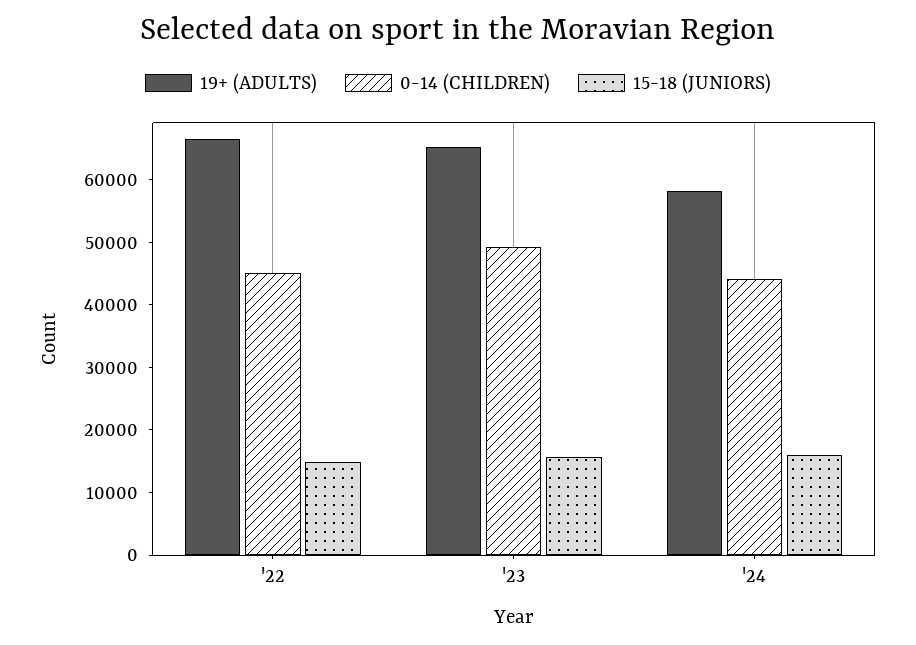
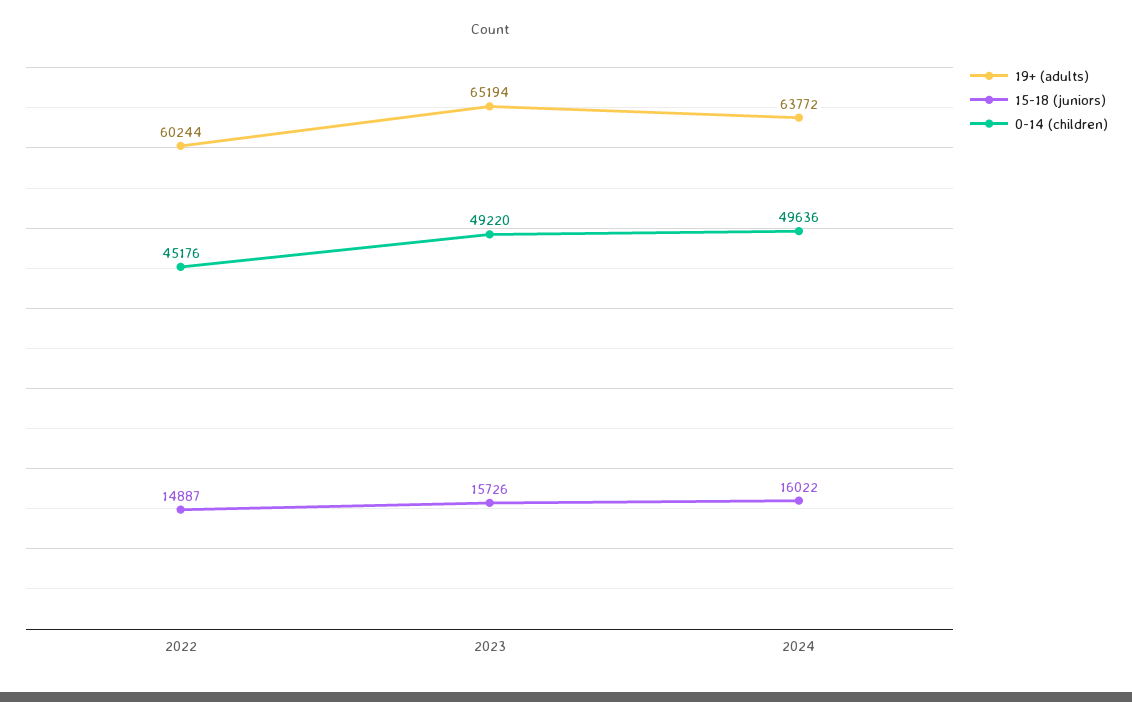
19+ (ADULTS), '22: 66000 -> 60244
19+ (ADULTS), '24: 58000 -> 63772
0-14 (CHILDREN), '24: 44000 -> 49636

